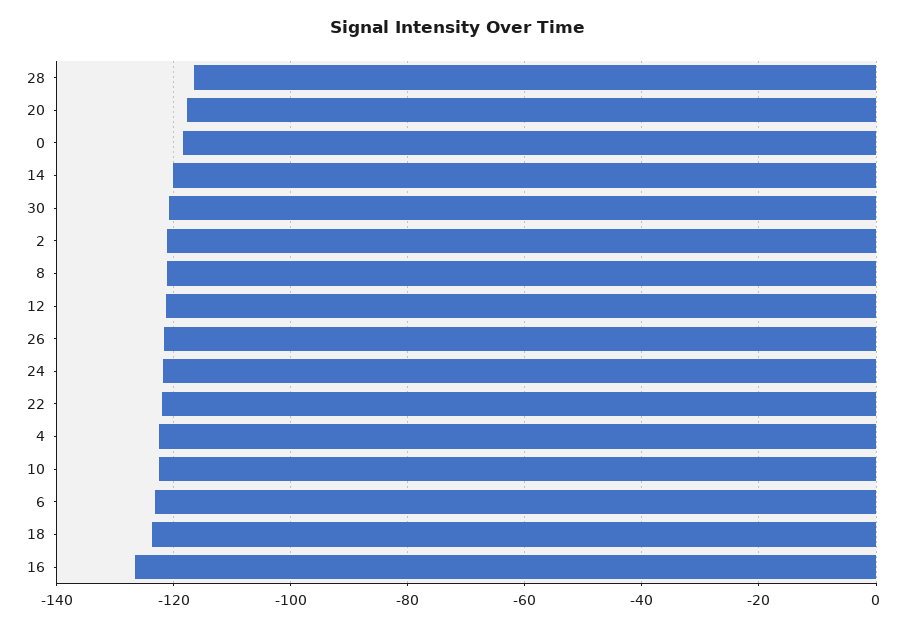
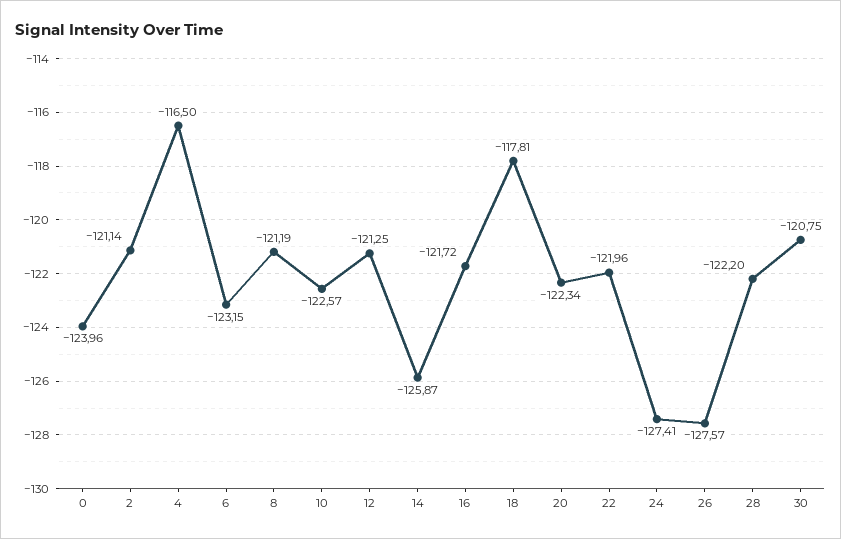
28: -116 -> -122.2
20: -118 -> -122.34
0: -118 -> -123.96
14: -120 -> -125.87
26: -122 -> -127.57
24: -122 -> -127.41
4: -122 -> -116.5
18: -124 -> -117.81
16: -126 -> -121.72

